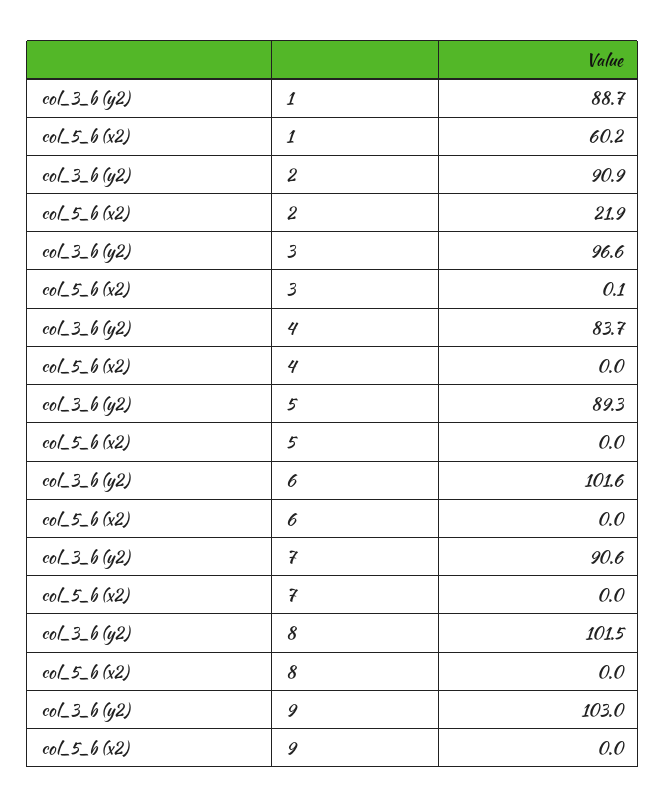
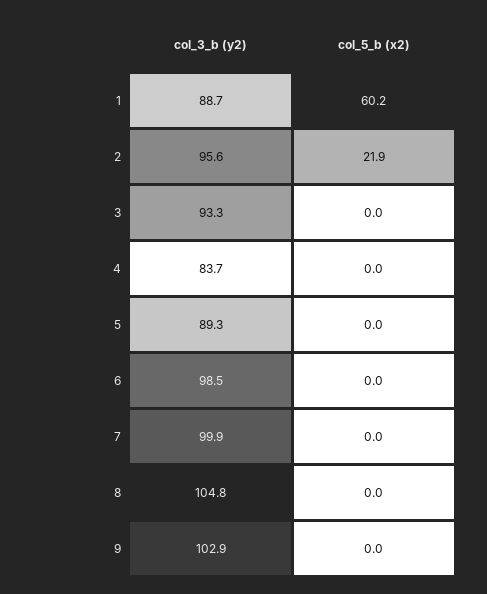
col_3_b (y2), 2: 90.9 -> 95.6
col_3_b (y2), 3: 96.6 -> 93.3
col_5_b (x2), 3: 0.1 -> 0
col_3_b (y2), 6: 101.6 -> 98.5
col_3_b (y2), 7: 90.6 -> 99.9
col_3_b (y2), 8: 101.5 -> 104.8
col_3_b (y2), 9: 103 -> 102.9

